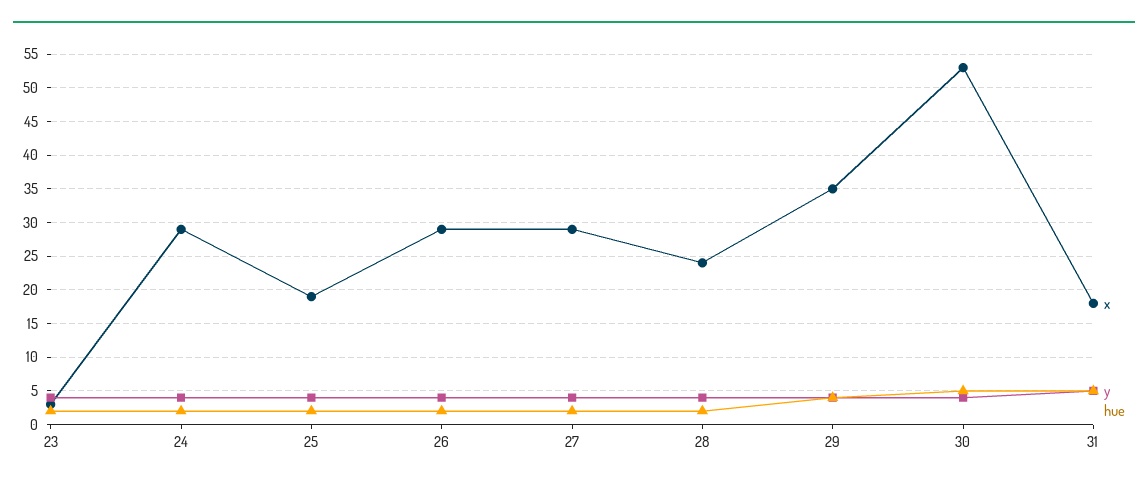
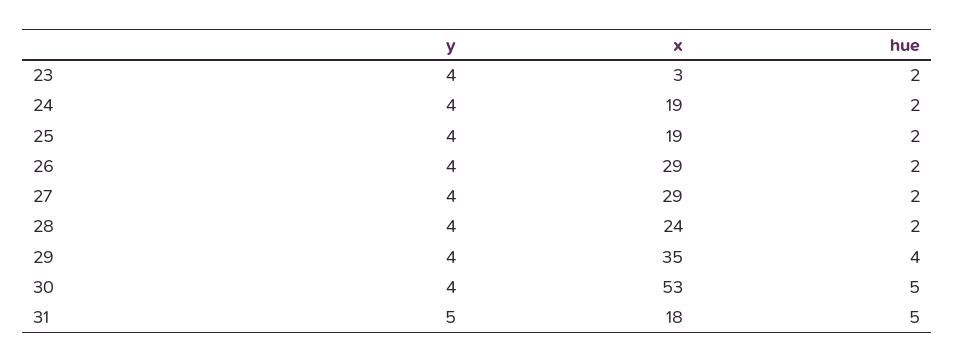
x, 24: 29 -> 19

